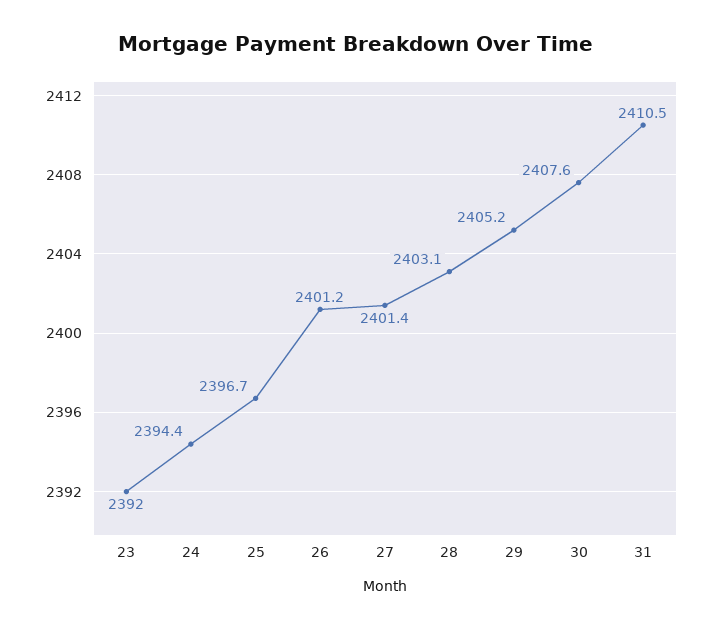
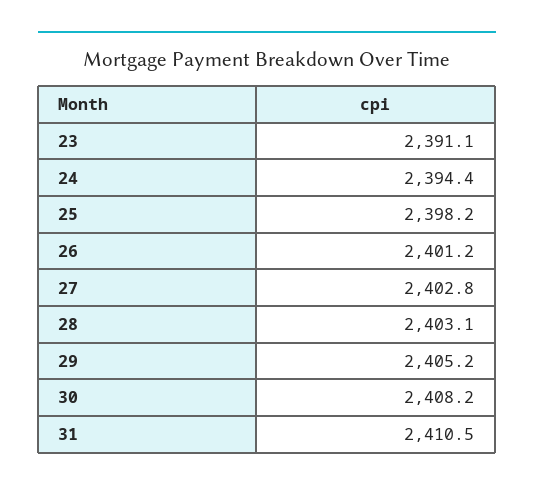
23: 2392 -> 2391.1
25: 2396.7 -> 2398.2
27: 2401.4 -> 2402.8
30: 2407.6 -> 2408.2

